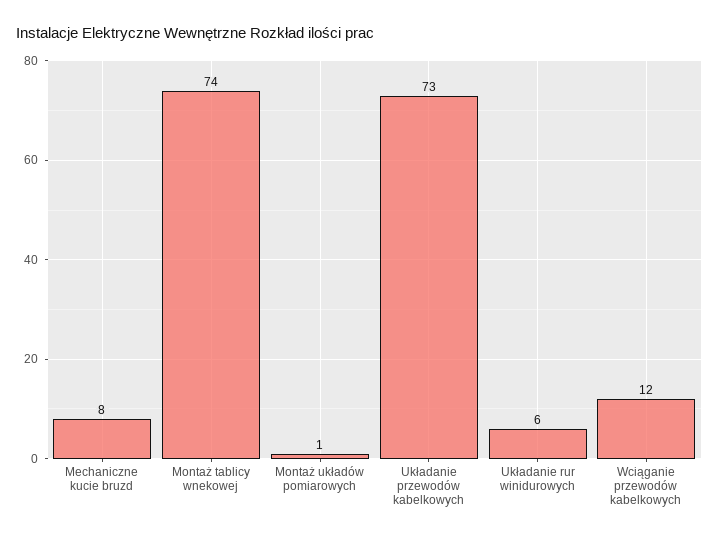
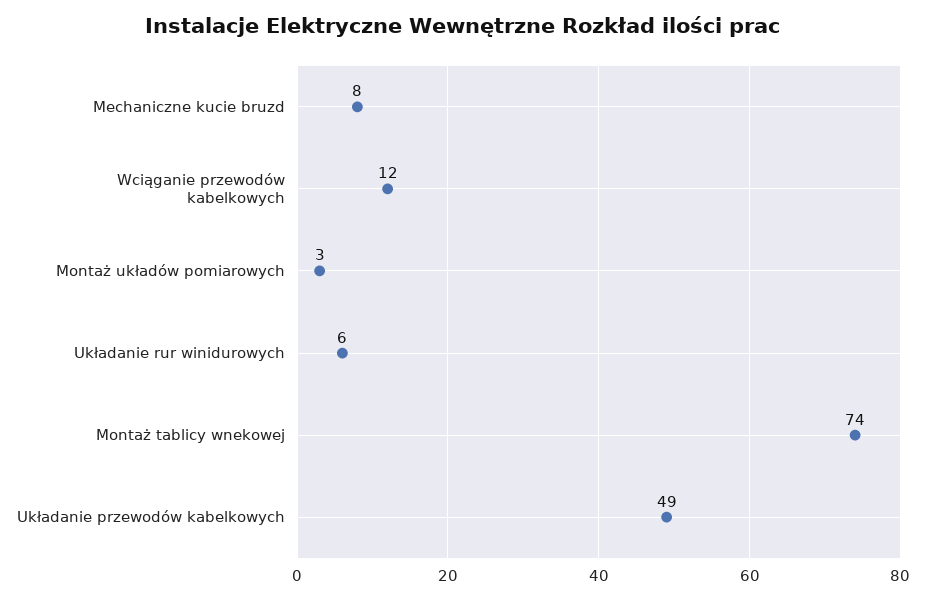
Montaż układów pomiarowych: 1 -> 3
Układanie przewodów kabelkowych: 73 -> 49

